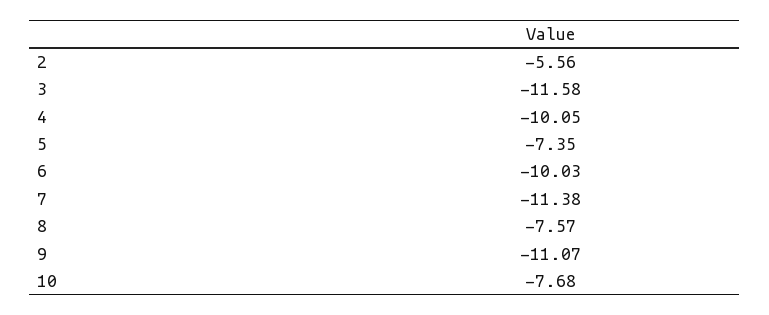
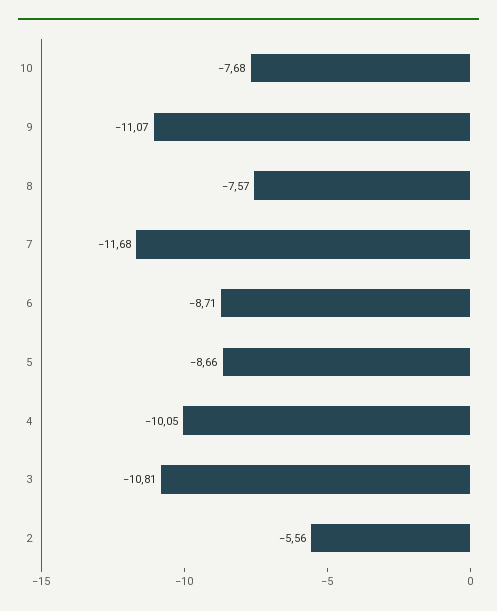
3: -11.58 -> -10.81
5: -7.35 -> -8.66
6: -10.03 -> -8.71
7: -11.38 -> -11.68

